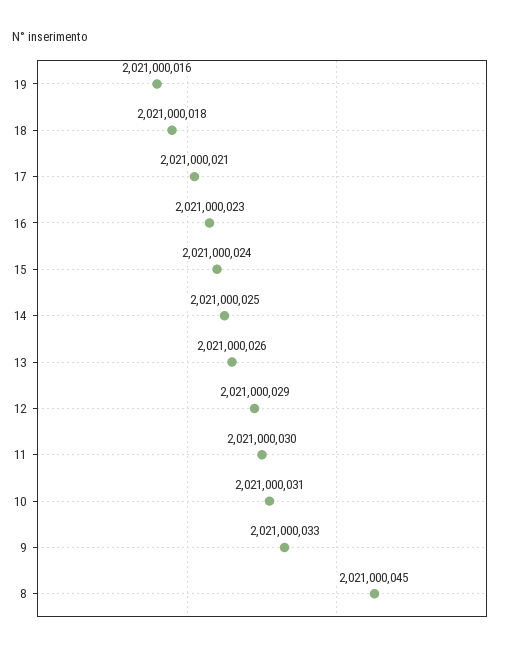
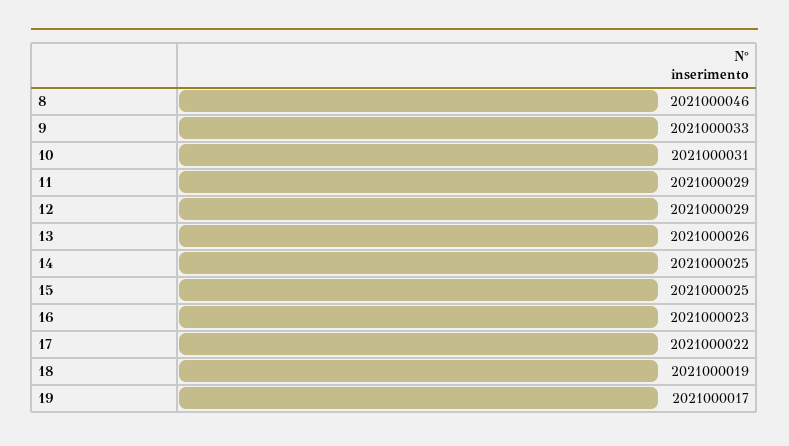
19: 2021000016 -> 2021000017
18: 2021000018 -> 2021000019
17: 2021000021 -> 2021000022
15: 2021000024 -> 2021000025
11: 2021000030 -> 2021000029
8: 2021000045 -> 2021000046

